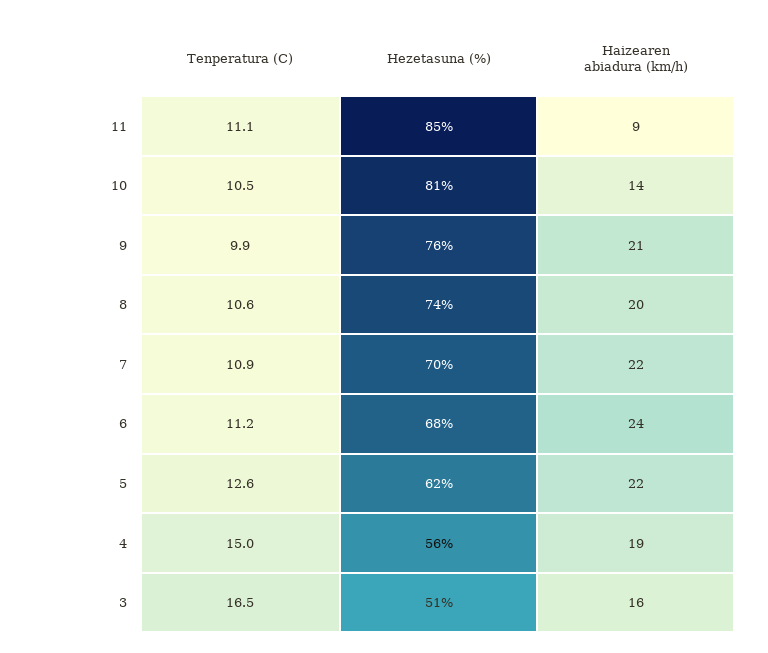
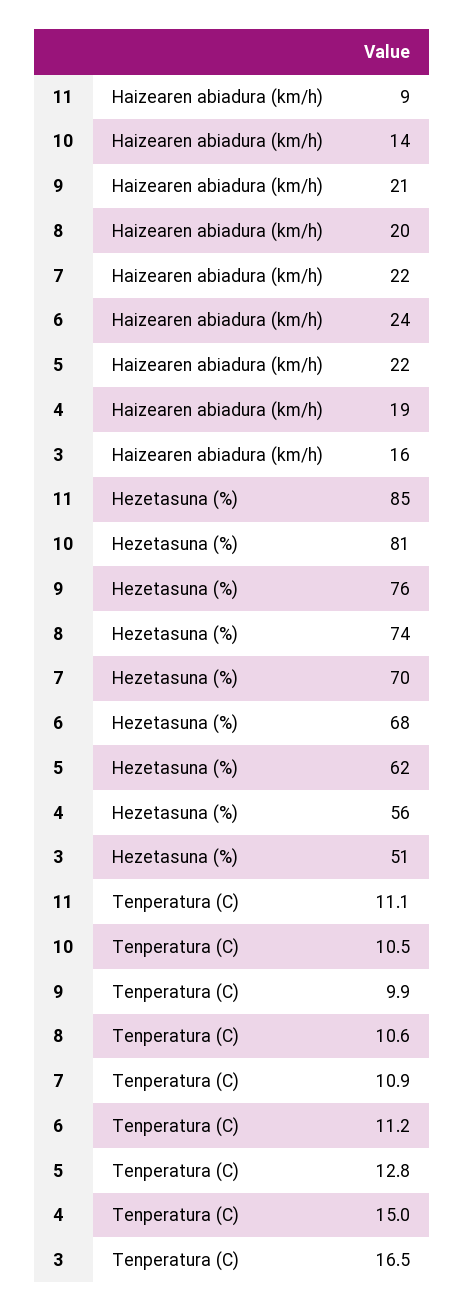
Tenperatura (C), 5: 12.6 -> 12.8

